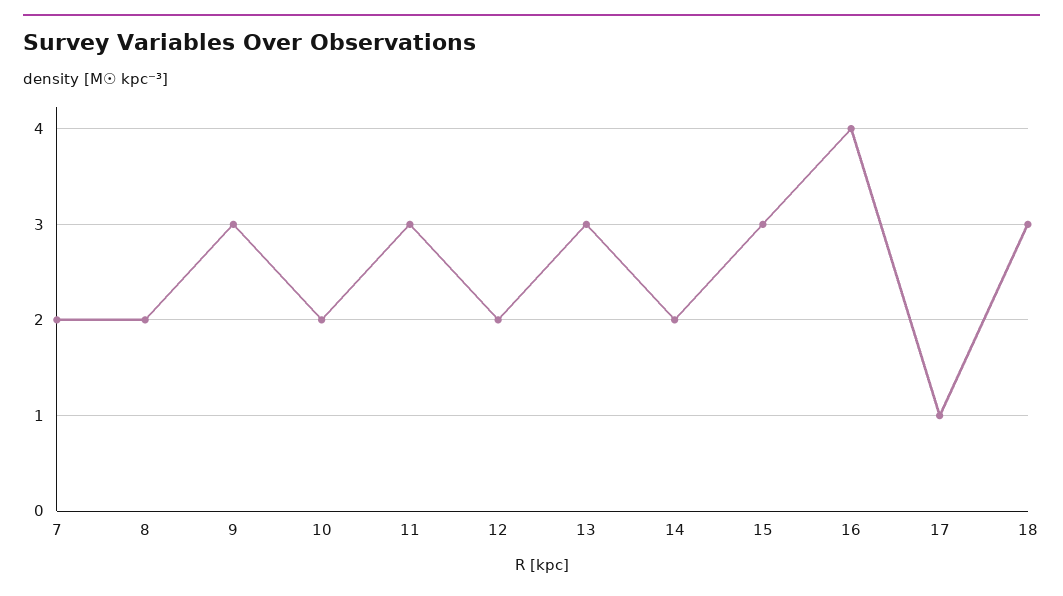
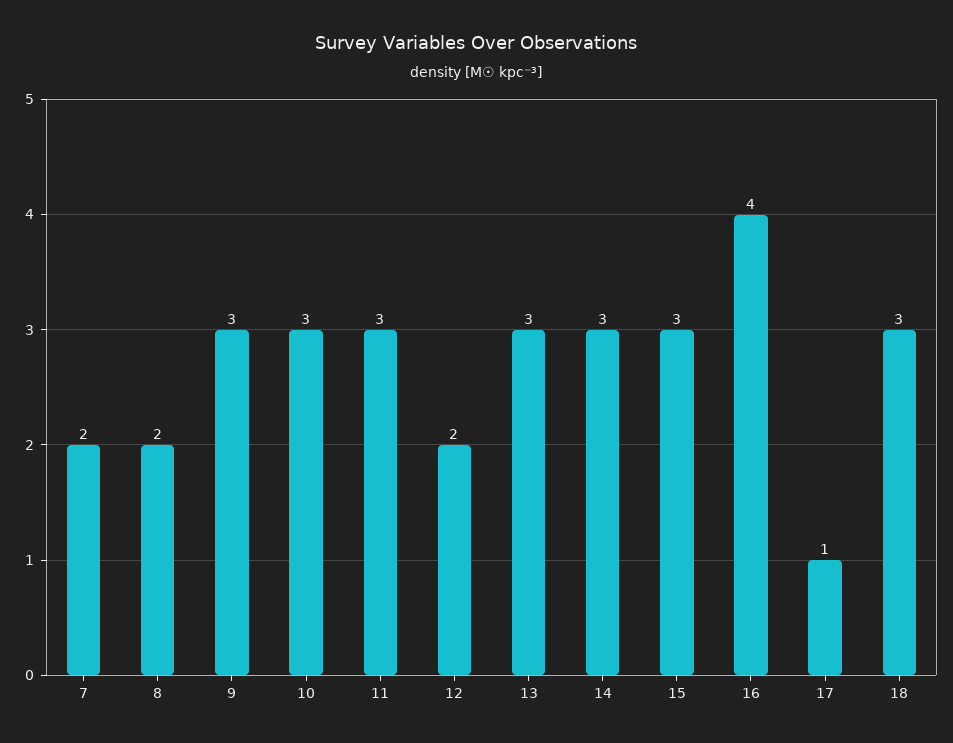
10: 2 -> 3
14: 2 -> 3

